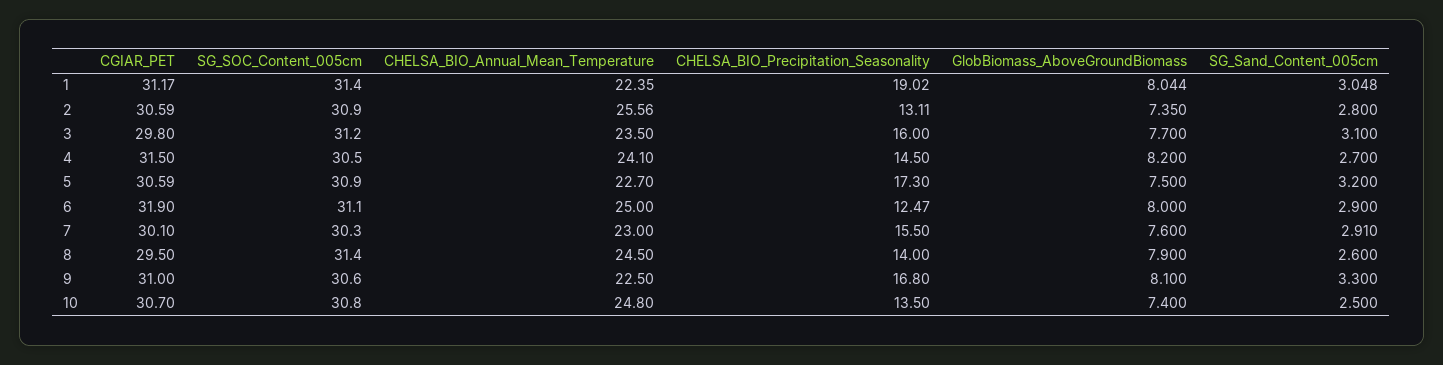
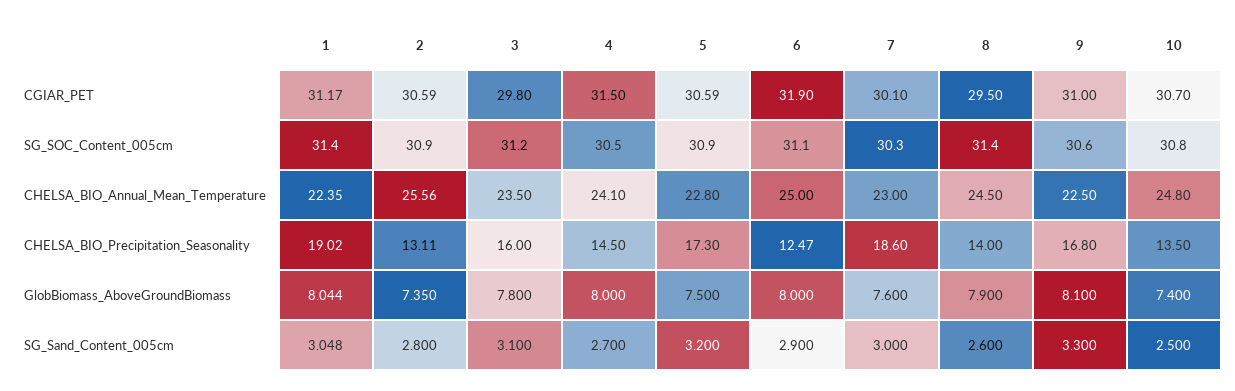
GlobBiomass_AboveGroundBiomass, 3: 7.7 -> 7.8
GlobBiomass_AboveGroundBiomass, 4: 8.2 -> 8
CHELSA_BIO_Annual_Mean_Temperature, 5: 22.7 -> 22.8
CHELSA_BIO_Precipitation_Seasonality, 7: 15.5 -> 18.6
SG_Sand_Content_005cm, 7: 2.91 -> 3

